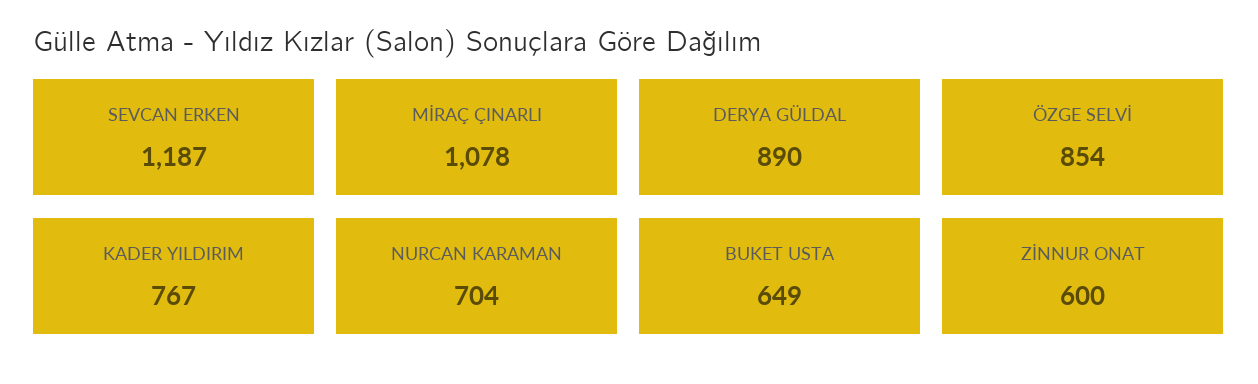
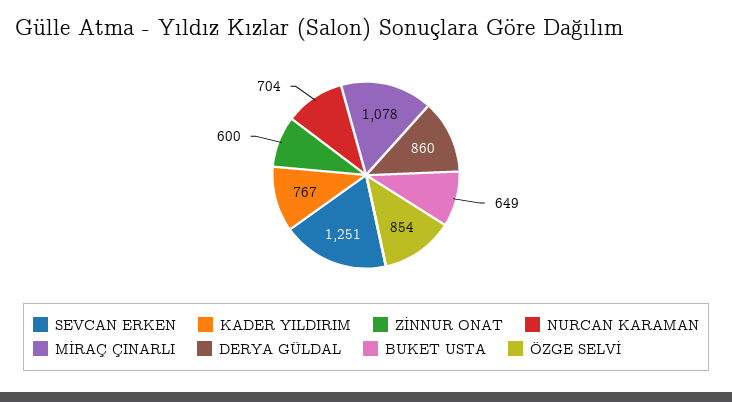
SEVCAN ERKEN: 1187 -> 1251
DERYA GÜLDAL: 890 -> 860

